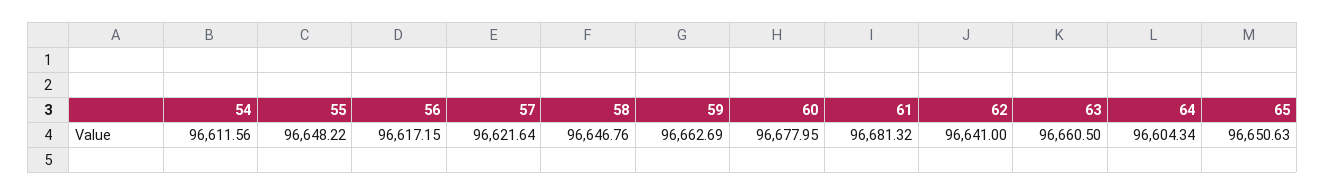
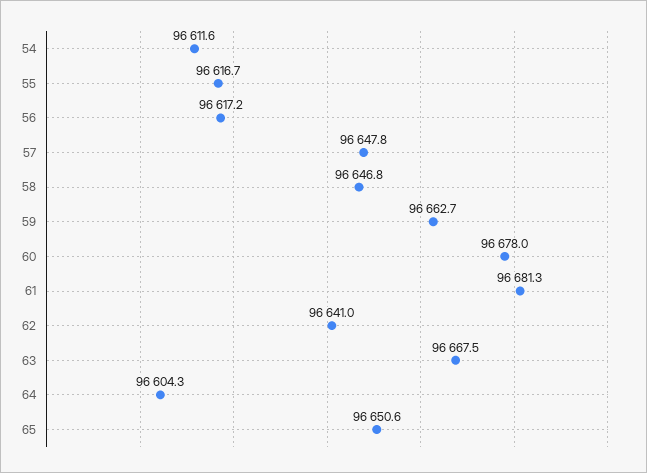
55: 96648.22 -> 96616.7
57: 96621.64 -> 96647.8
63: 96660.5 -> 96667.5

